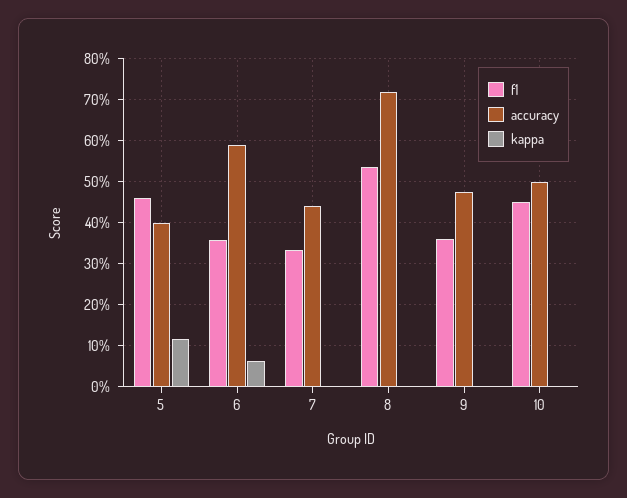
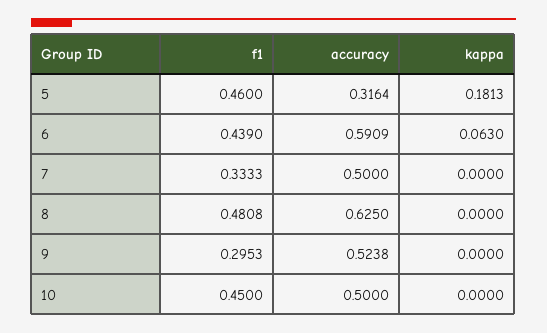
accuracy, 5: 0.4 -> 0.3164
kappa, 5: 0.12 -> 0.1813
f1, 6: 0.36 -> 0.439
accuracy, 7: 0.44 -> 0.5
f1, 8: 0.54 -> 0.4808
accuracy, 8: 0.72 -> 0.625
f1, 9: 0.36 -> 0.2953
accuracy, 9: 0.48 -> 0.5238

